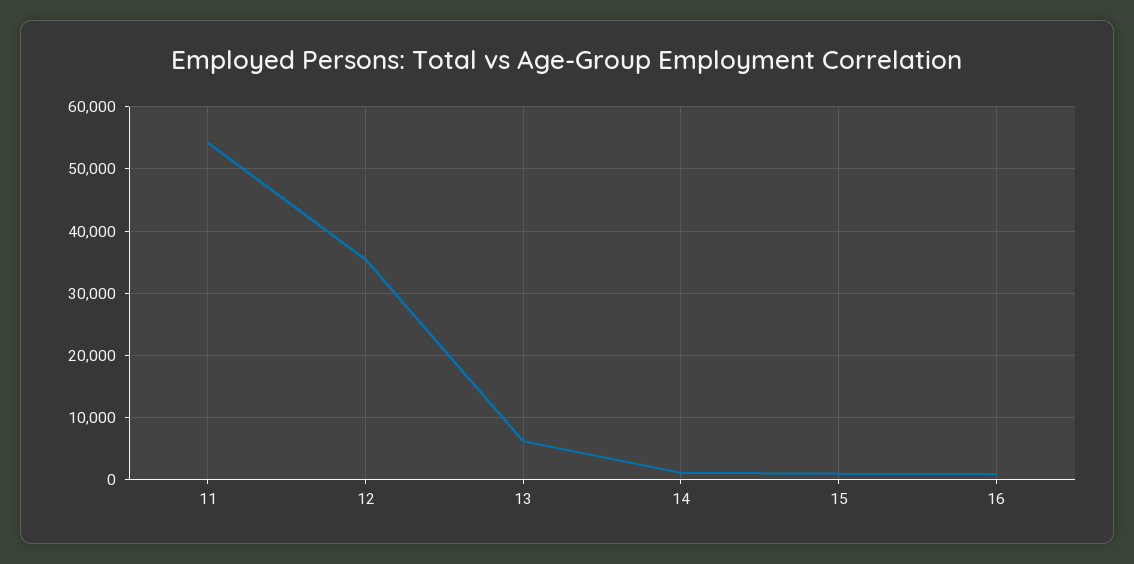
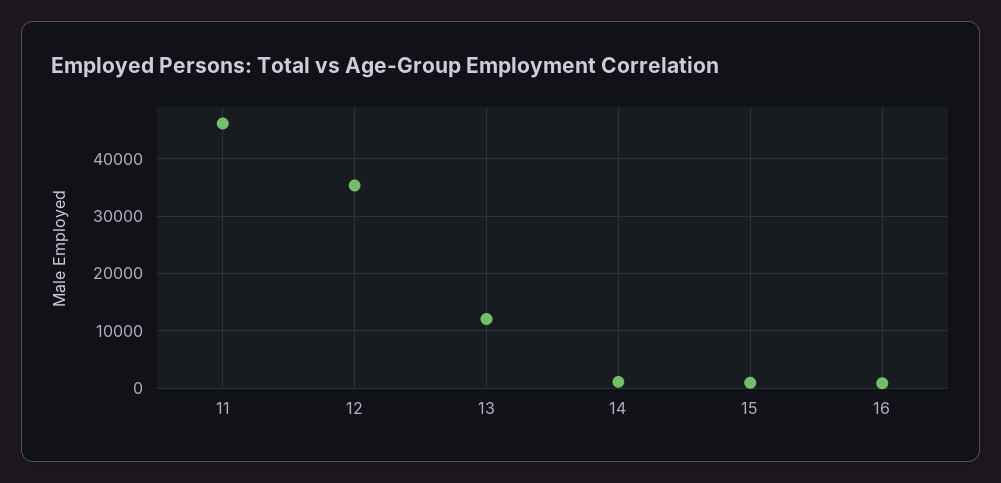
11: 54000 -> 46000
13: 6000 -> 12000

